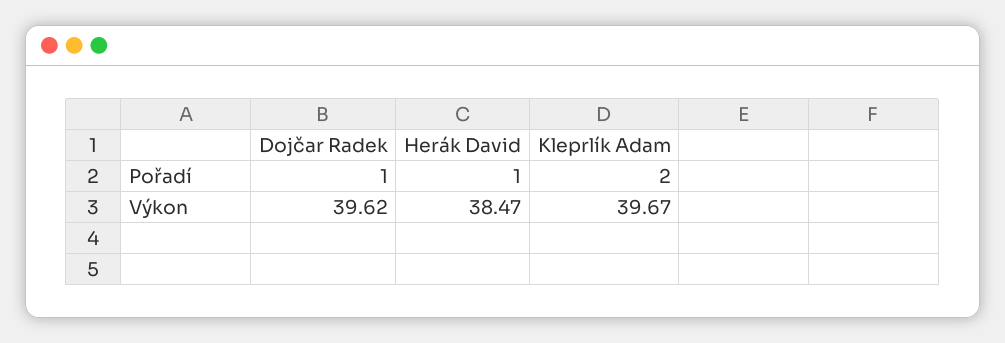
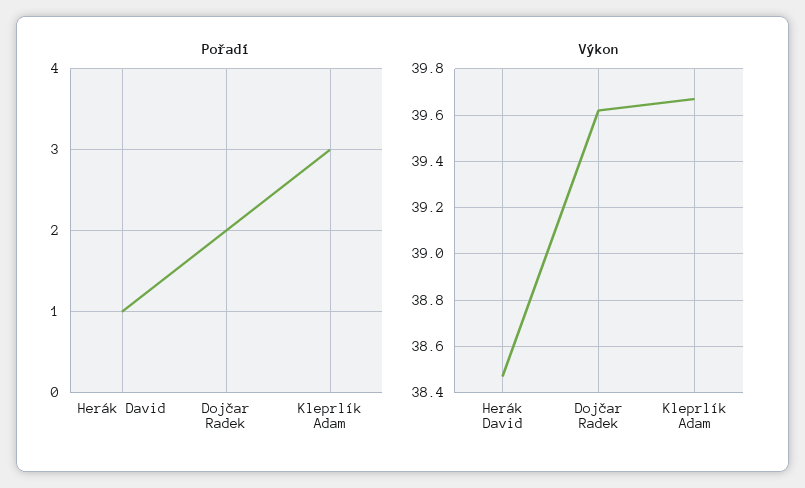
Pořadí, Dojčar Radek: 1 -> 2
Pořadí, Kleprlík Adam: 2 -> 3

